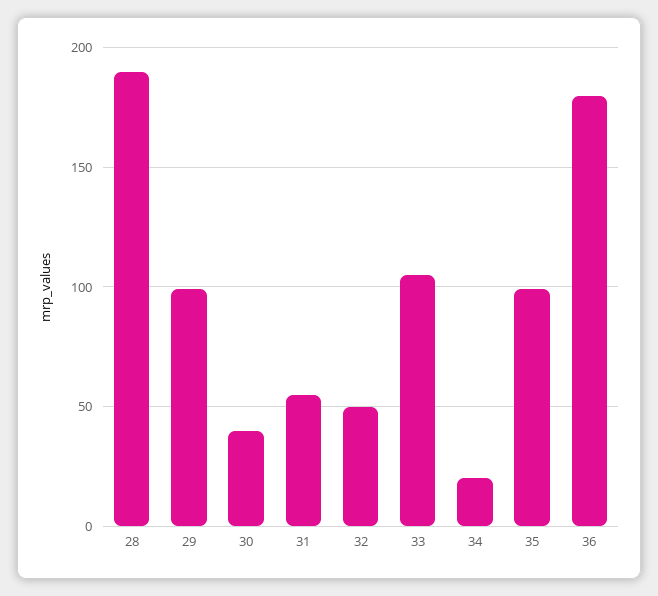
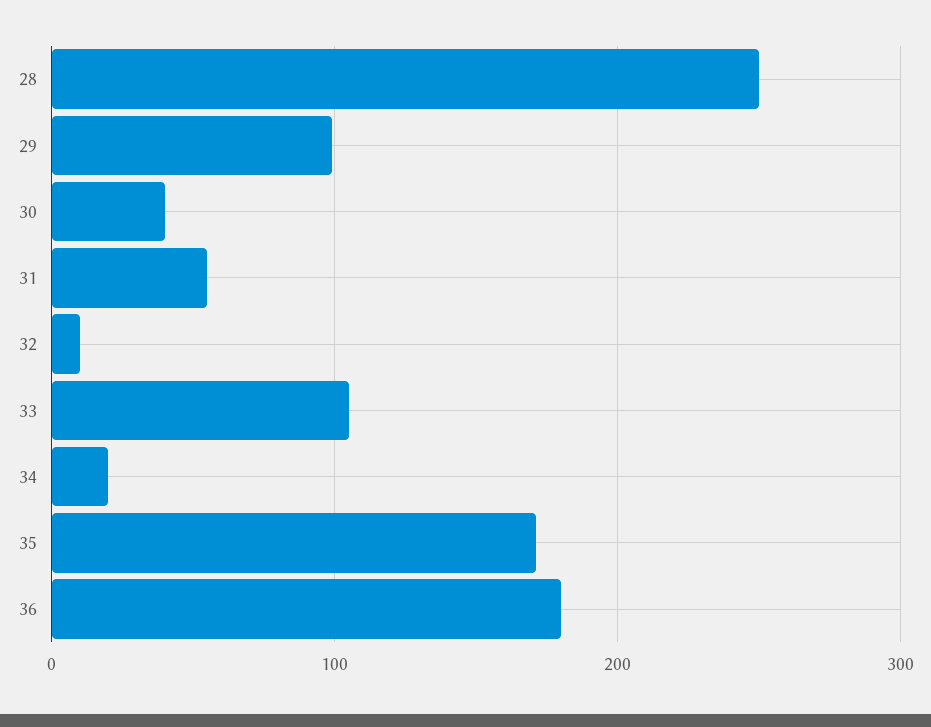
28: 190 -> 250
32: 50 -> 10
35: 100 -> 170

